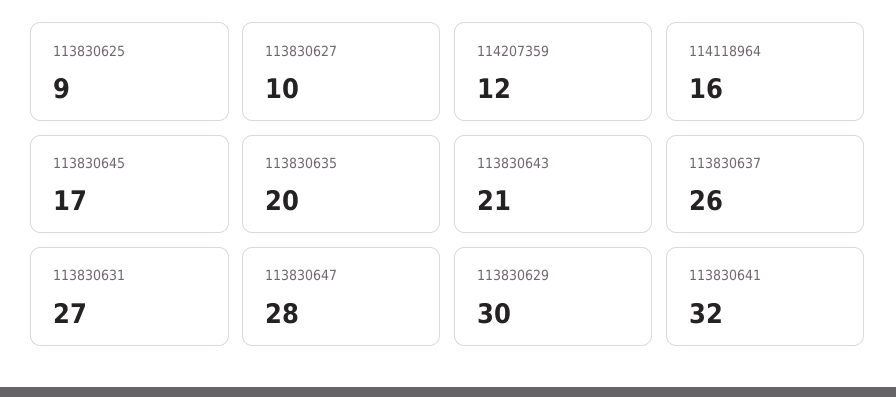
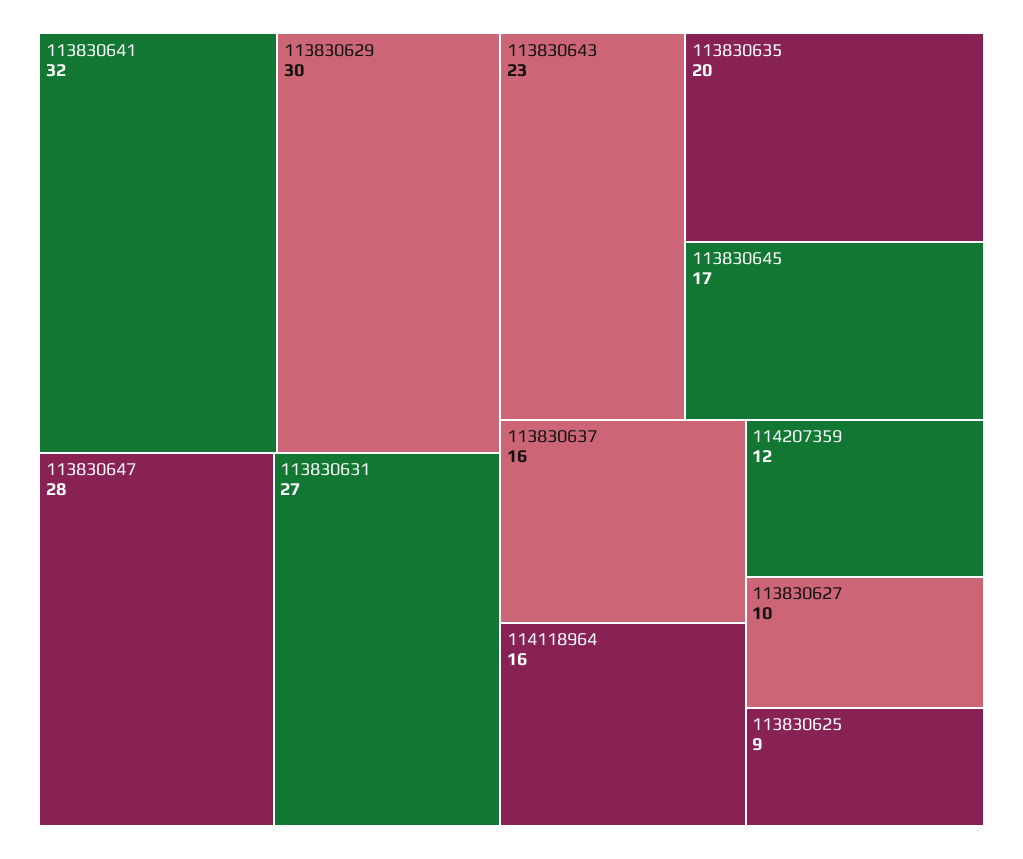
113830643: 21 -> 23
113830637: 26 -> 16

